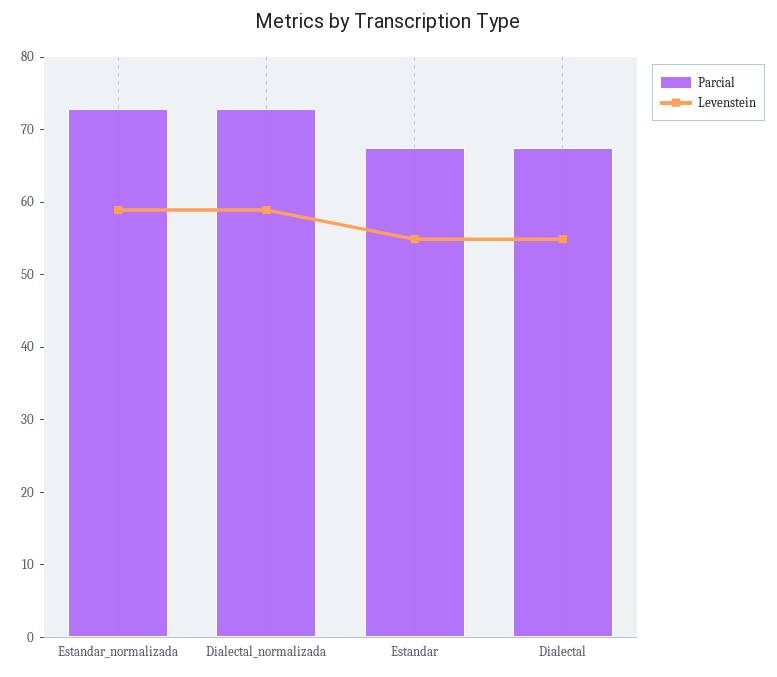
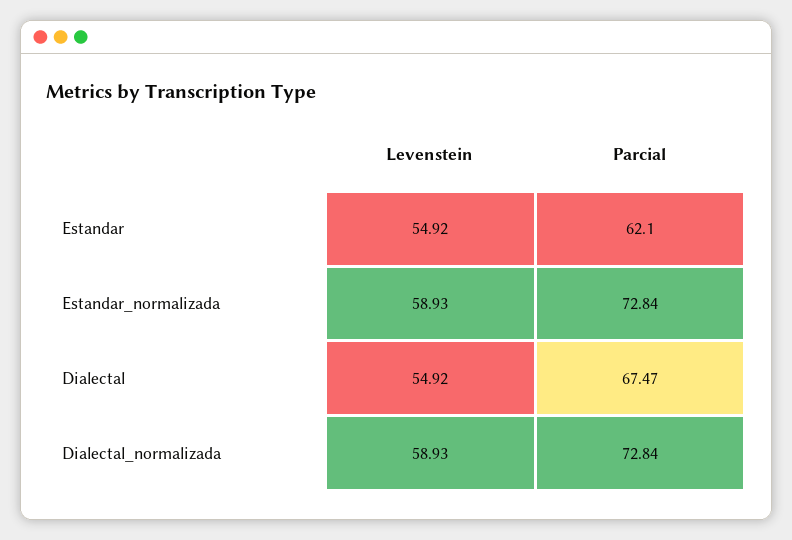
Parcial, Estandar: 68 -> 62.1

